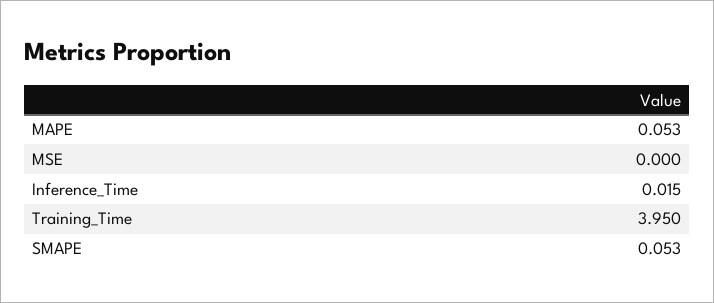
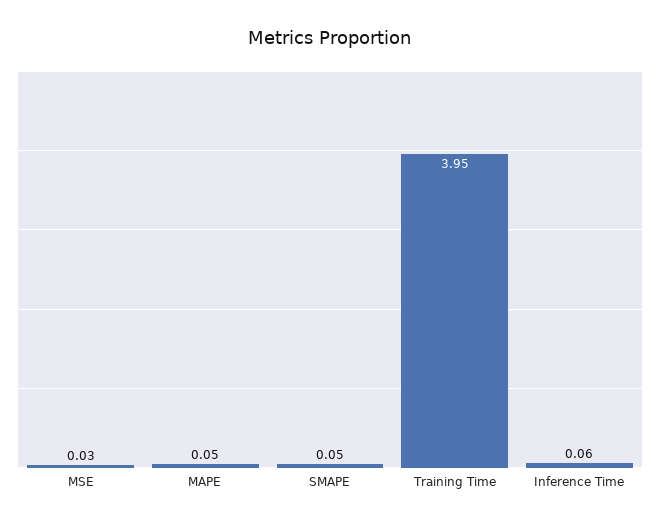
MSE: 0 -> 0.03
Inference_Time: 0.015 -> 0.06

